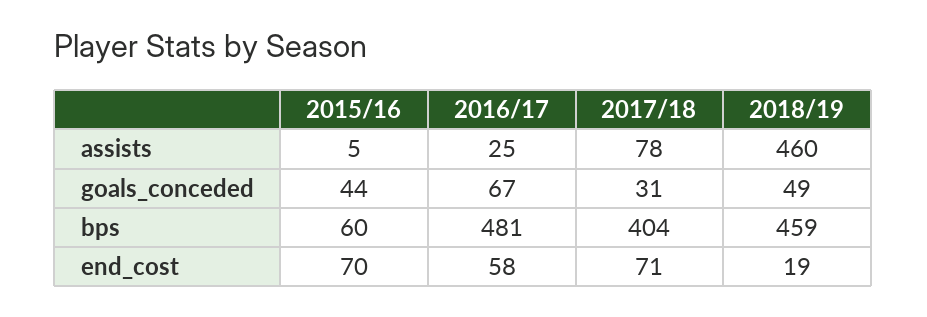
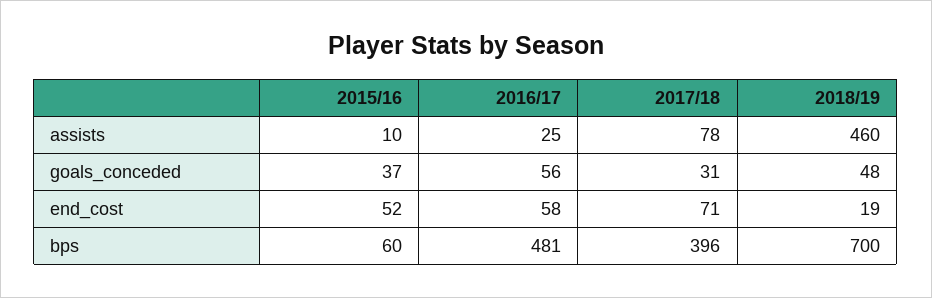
2015/16, assists: 5 -> 10
2015/16, goals_conceded: 44 -> 37
2016/17, goals_conceded: 67 -> 56
2018/19, goals_conceded: 49 -> 48
2017/18, bps: 404 -> 396
2018/19, bps: 459 -> 700
2015/16, end_cost: 70 -> 52

